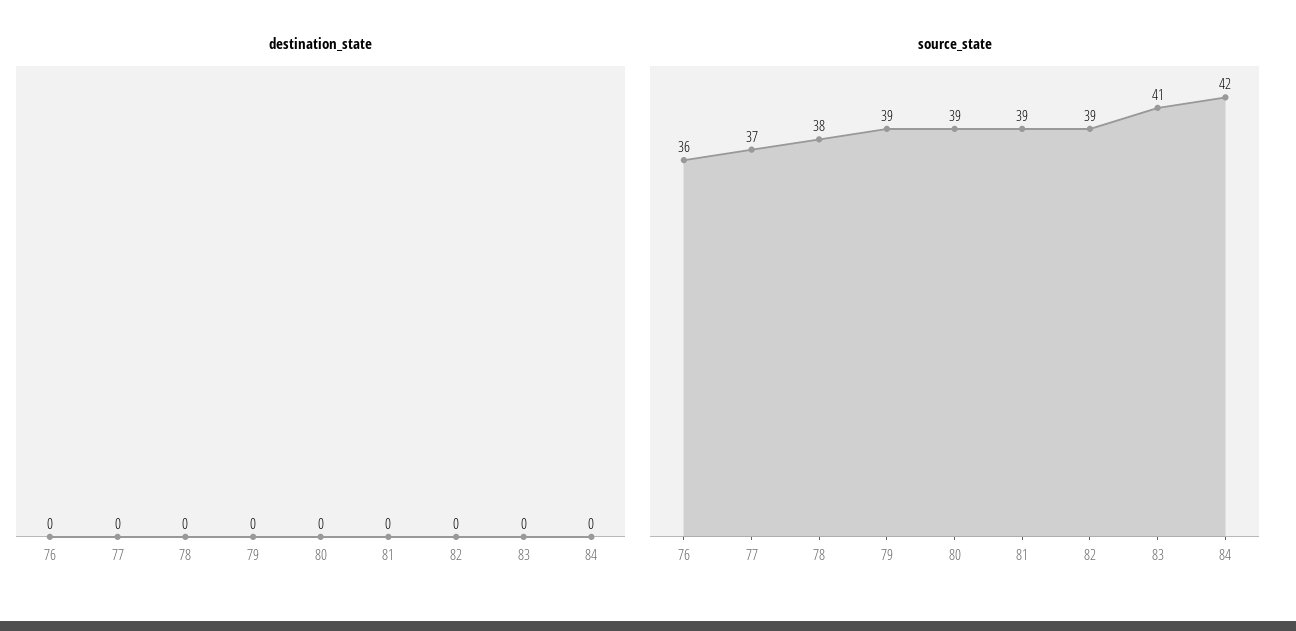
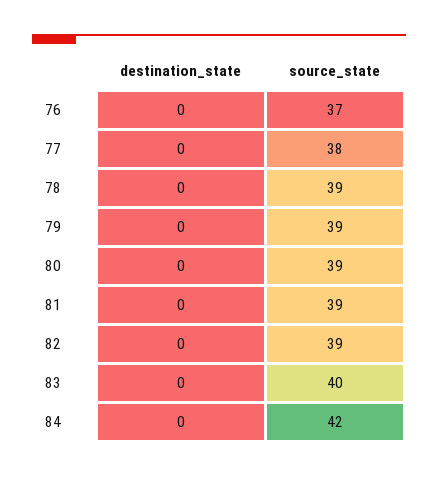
source_state, 76: 36 -> 37
source_state, 77: 37 -> 38
source_state, 78: 38 -> 39
source_state, 83: 41 -> 40

